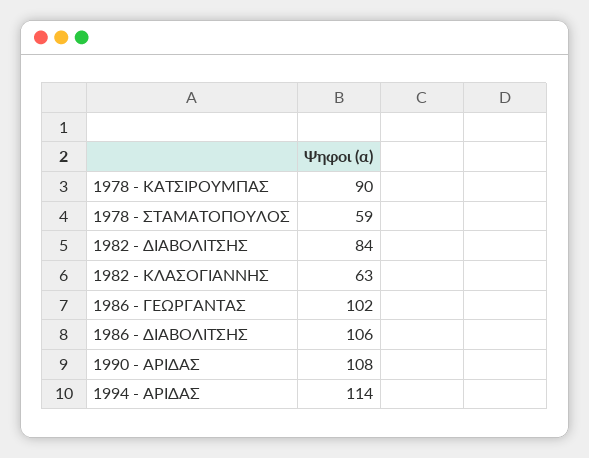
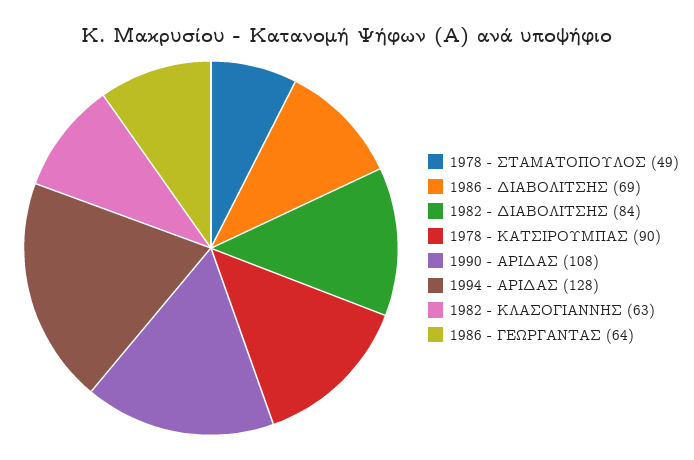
1978 - ΣΤΑΜΑΤΟΠΟΥΛΟΣ: 59 -> 49
1986 - ΓΕΩΡΓΑΝΤΑΣ: 102 -> 64
1986 - ΔΙΑΒΟΛΙΤΣΗΣ: 106 -> 69
1994 - ΑΡΙΔΑΣ: 114 -> 128

